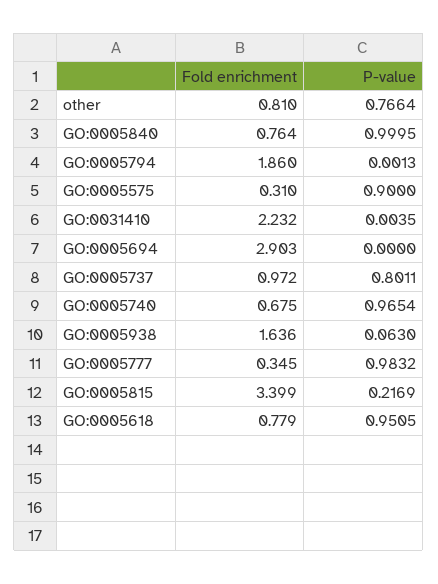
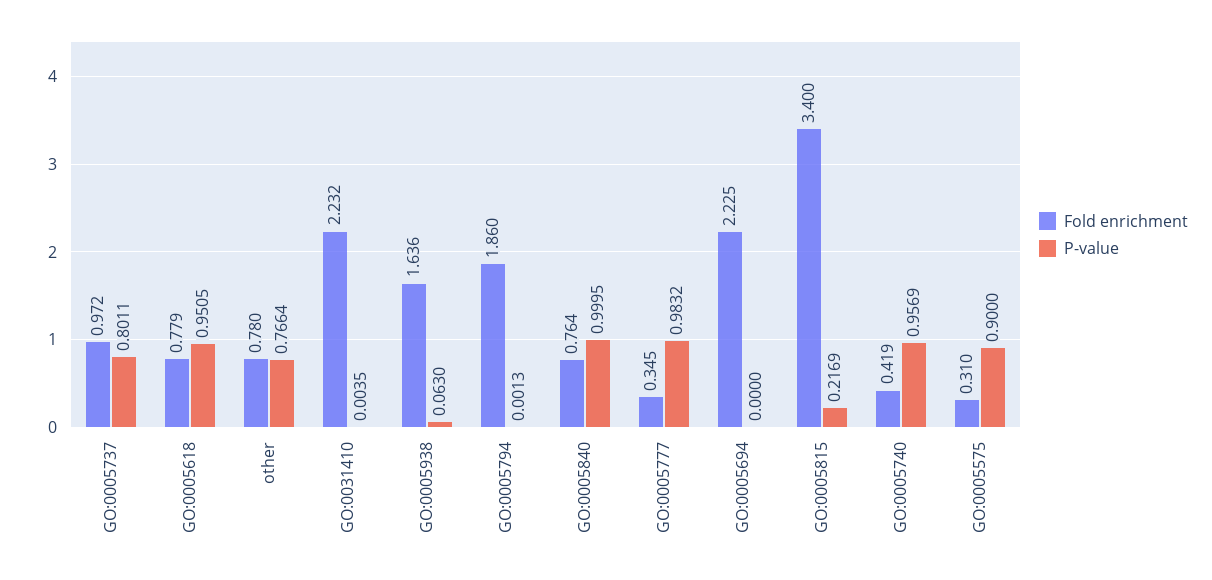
Fold enrichment, other: 0.81 -> 0.78
Fold enrichment, GO:0005694: 2.903 -> 2.225
Fold enrichment, GO:0005740: 0.675 -> 0.419
P-value, GO:0005740: 0.9654 -> 0.9569
Fold enrichment, GO:0005815: 3.399 -> 3.4

